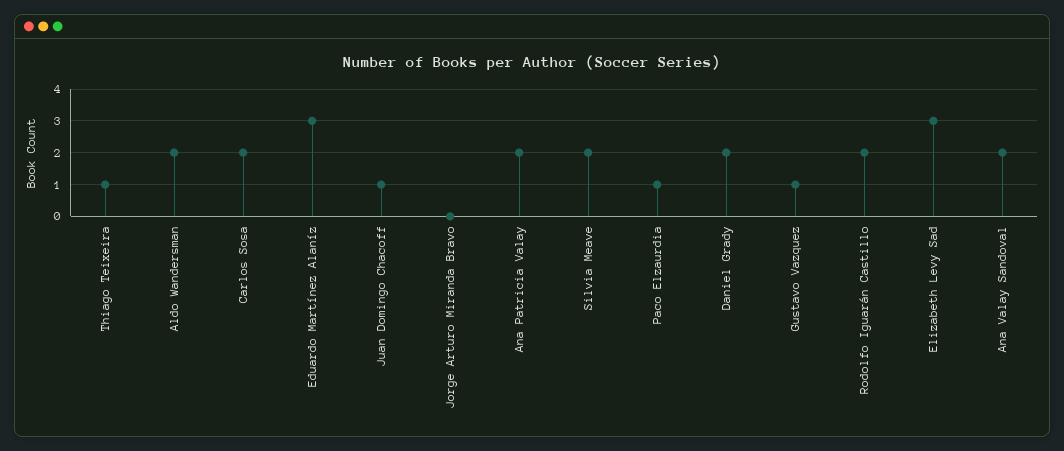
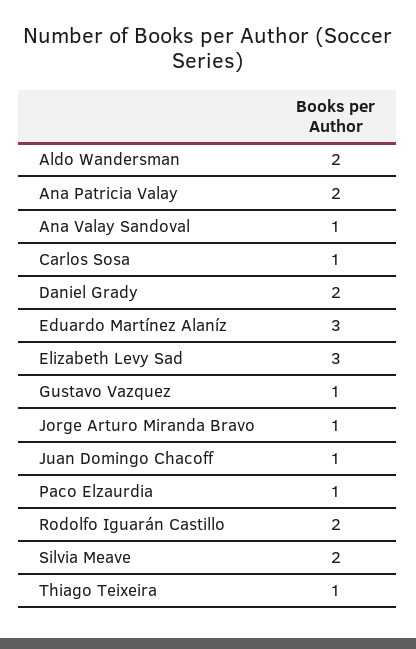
Carlos Sosa: 2 -> 1
Jorge Arturo Miranda Bravo: 0 -> 1
Ana Valay Sandoval: 2 -> 1

